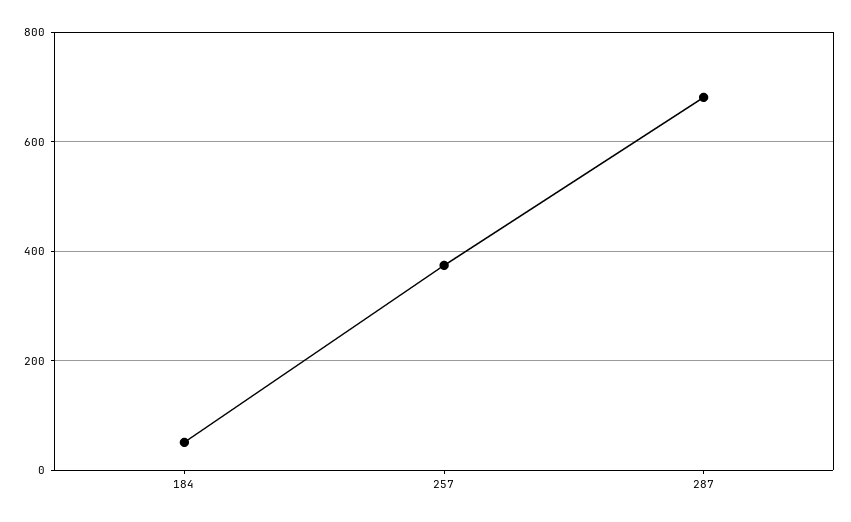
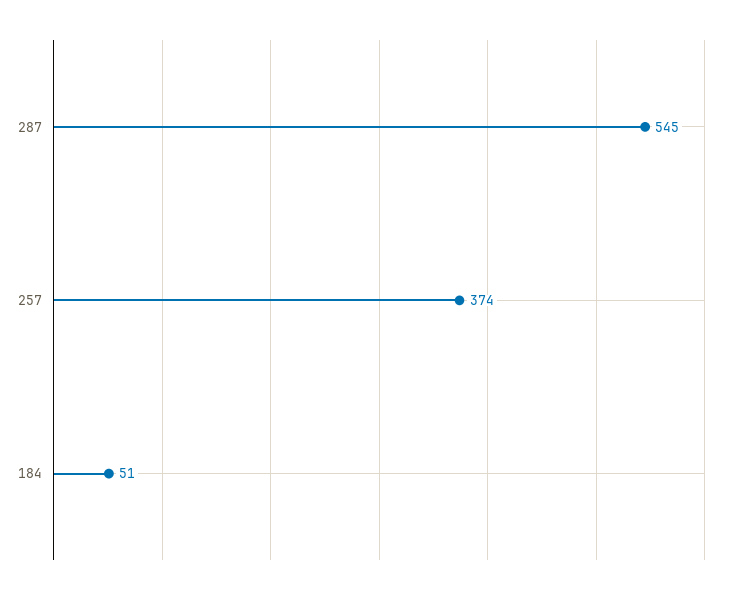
287: 680 -> 545

